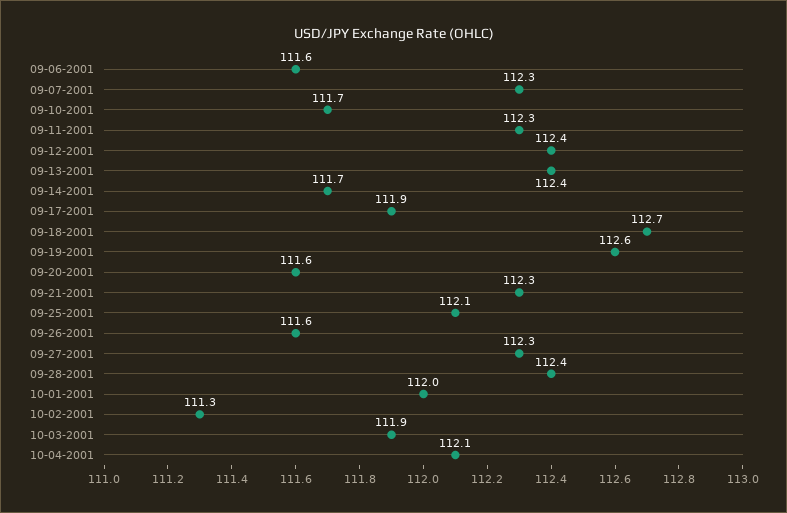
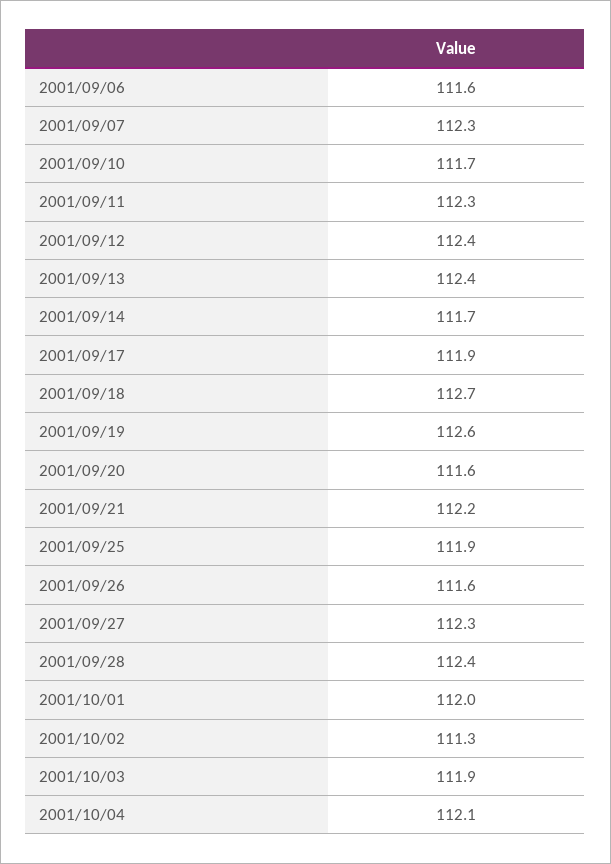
09-21-2001: 112.3 -> 112.2
09-25-2001: 112.1 -> 111.9

